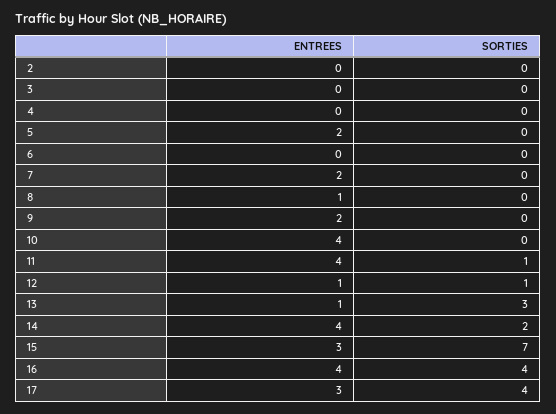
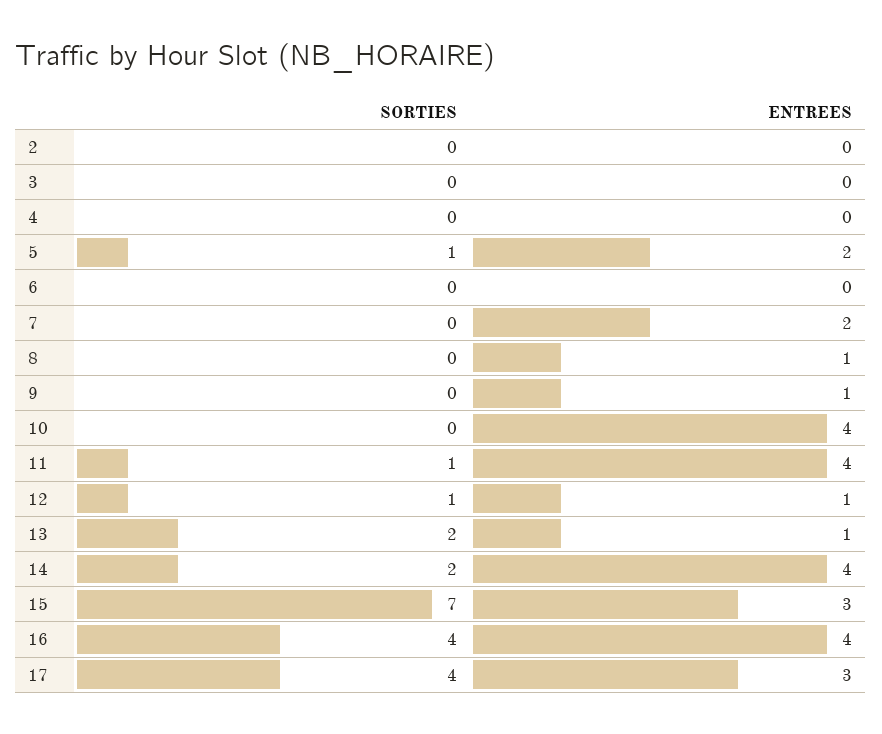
SORTIES, 5: 0 -> 1
ENTREES, 9: 2 -> 1
SORTIES, 13: 3 -> 2

